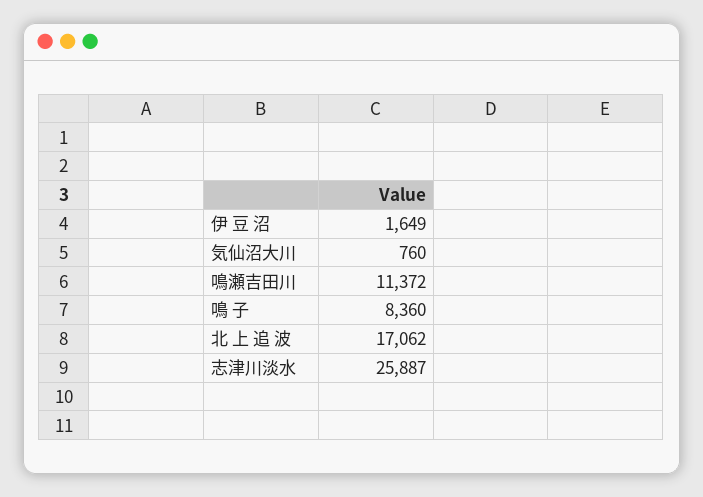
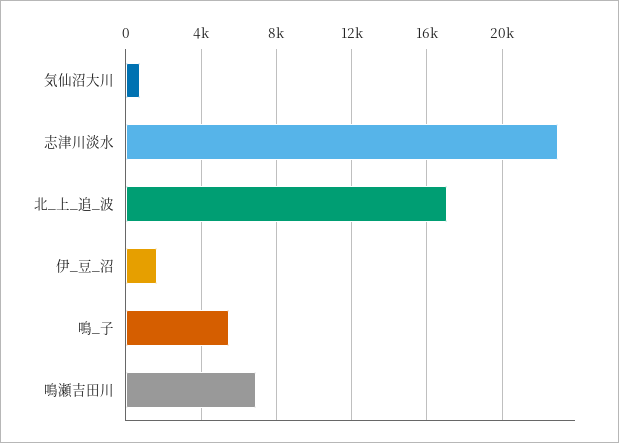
鳴瀬吉田川: 11372 -> 7000
鳴 子: 8360 -> 5500
志津川淡水: 25887 -> 23000

